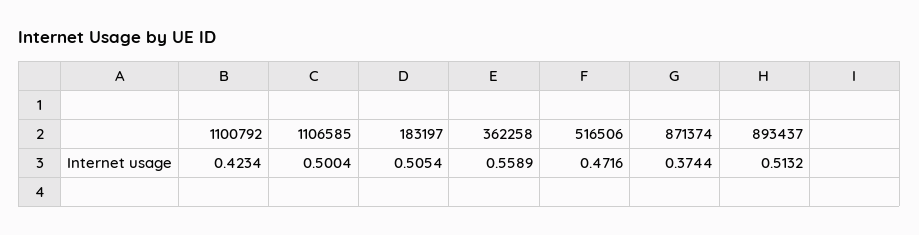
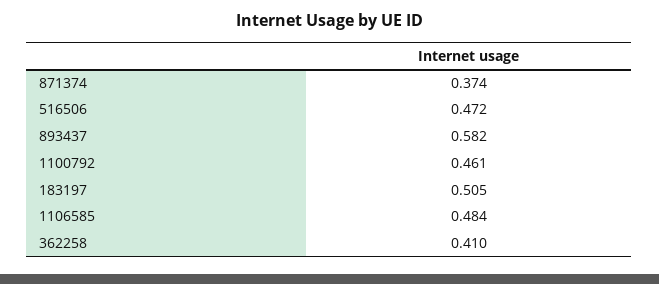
1100792: 0.4234 -> 0.461
1106585: 0.5004 -> 0.484
362258: 0.5589 -> 0.41
893437: 0.5132 -> 0.582

